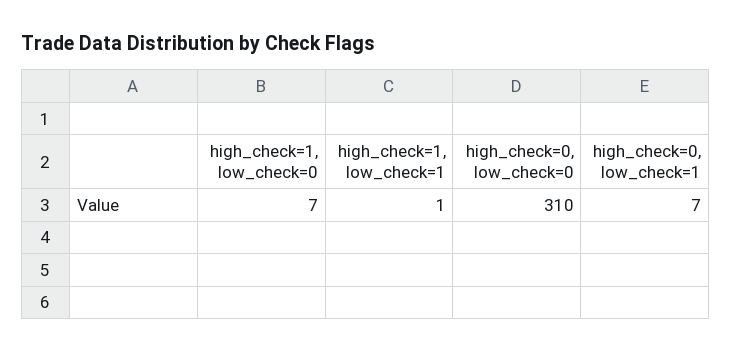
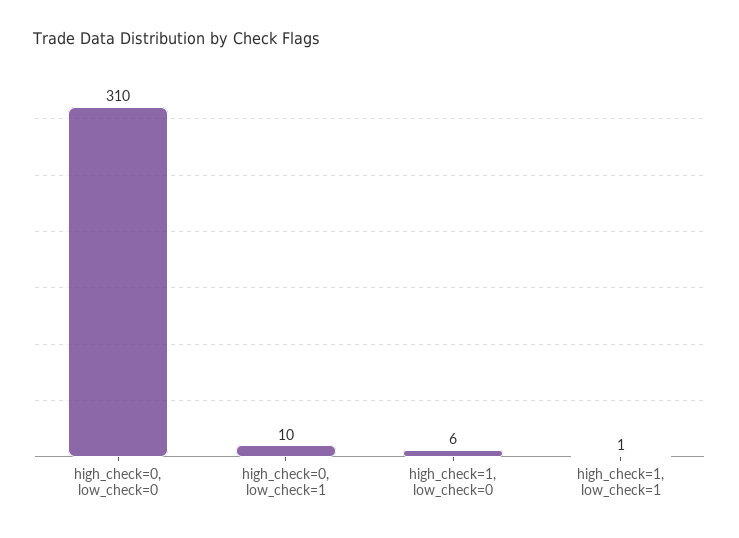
high_check=1, low_check=0: 7 -> 6
high_check=0, low_check=1: 7 -> 10

